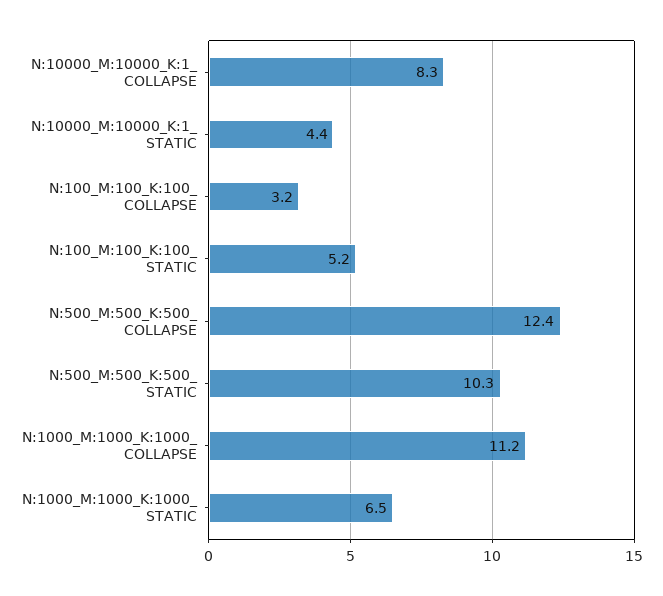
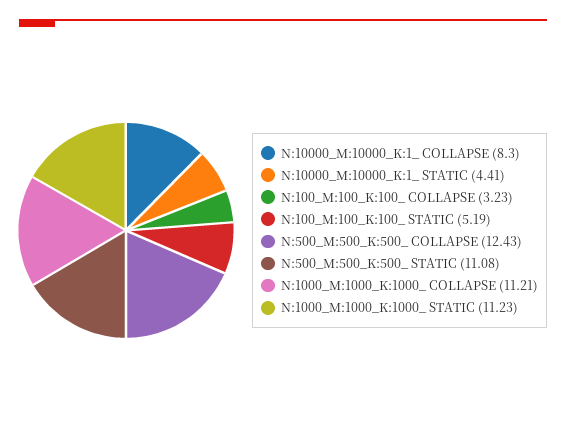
N:500_M:500_K:500_ STATIC: 10.3 -> 11.08
N:1000_M:1000_K:1000_ STATIC: 6.5 -> 11.23

